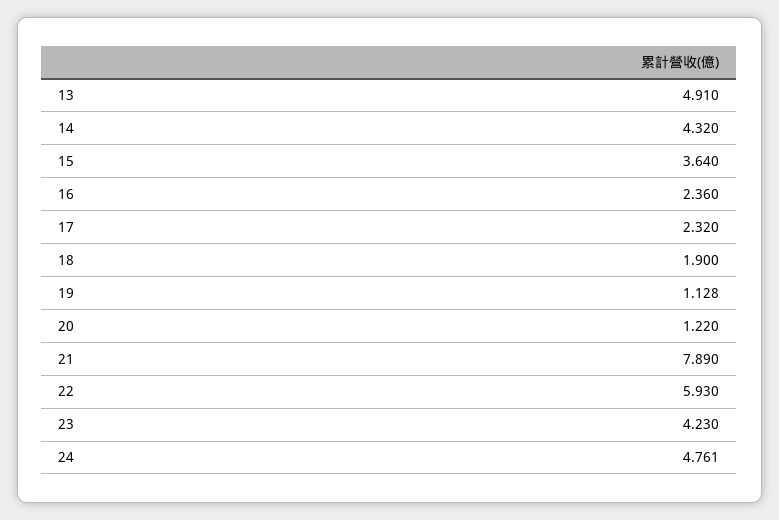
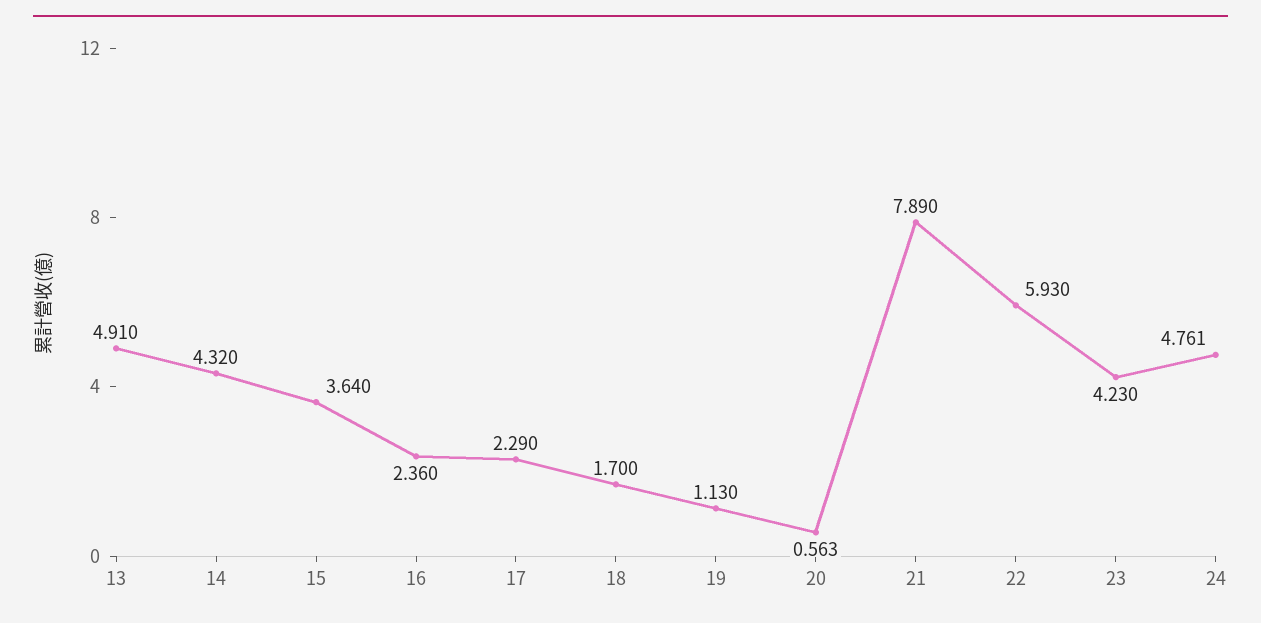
17: 2.32 -> 2.29
18: 1.9 -> 1.7
19: 1.128 -> 1.13
20: 1.22 -> 0.563

